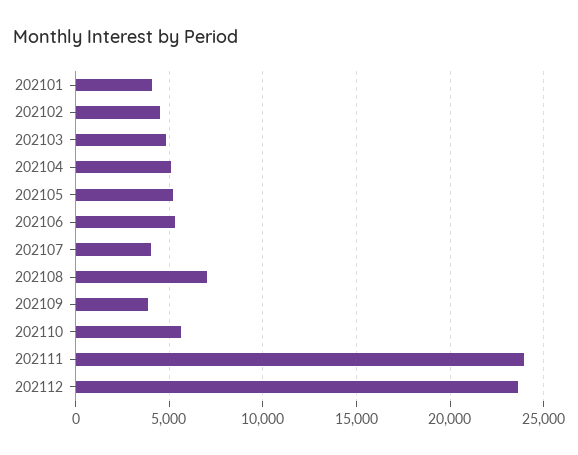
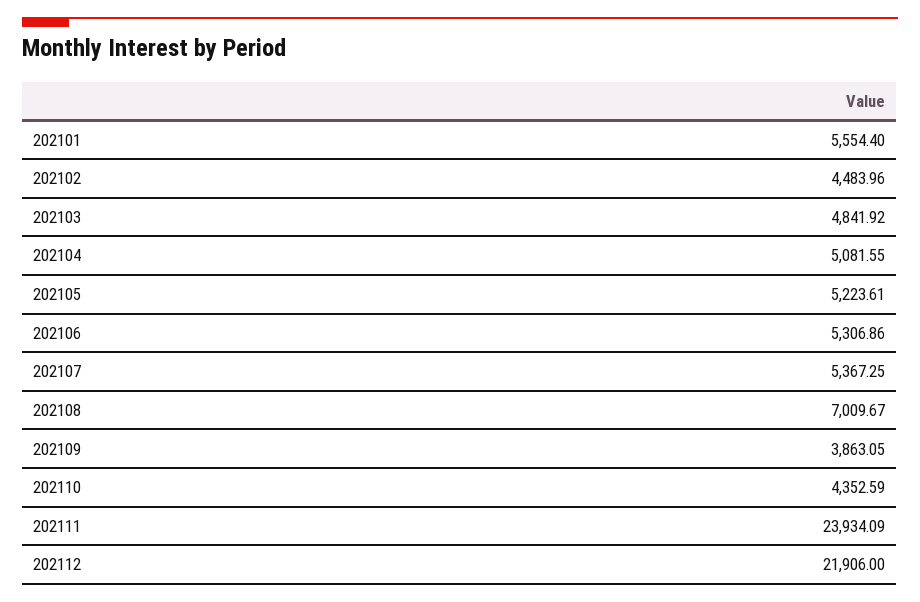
202101: 4000 -> 5554.4
202107: 4000 -> 5367.25
202110: 5500 -> 4352.59
202112: 23500 -> 21906

